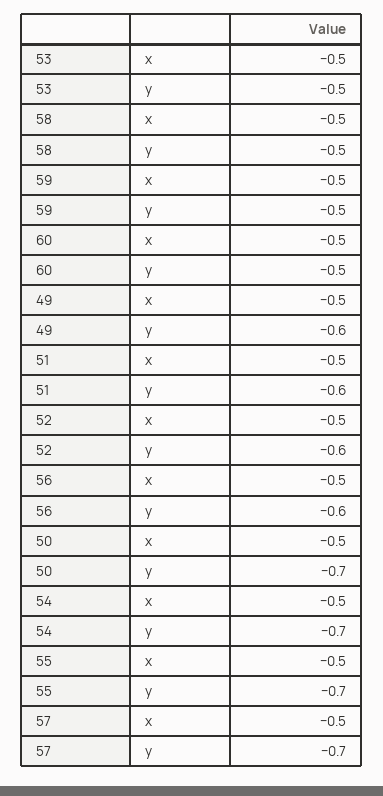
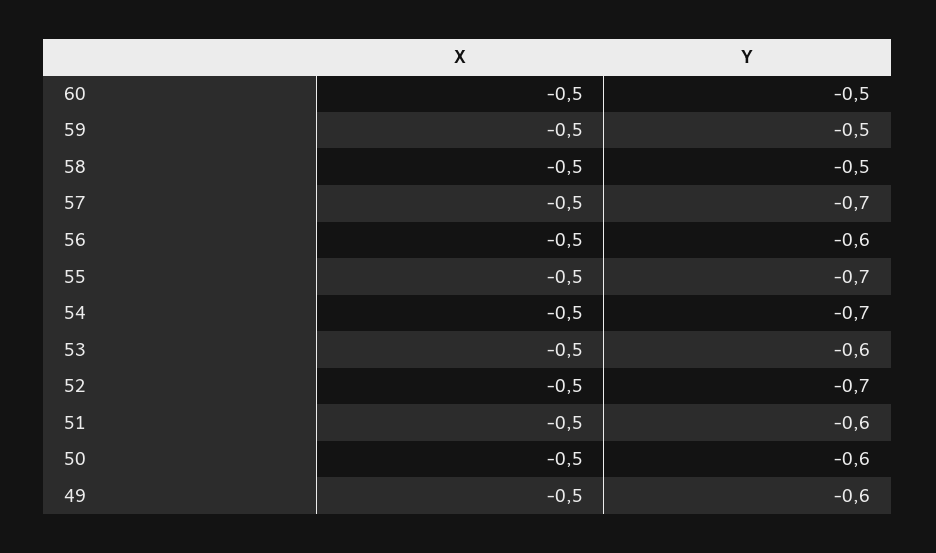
53, y: -0.5 -> -0.6
52, y: -0.6 -> -0.7
50, y: -0.7 -> -0.6

